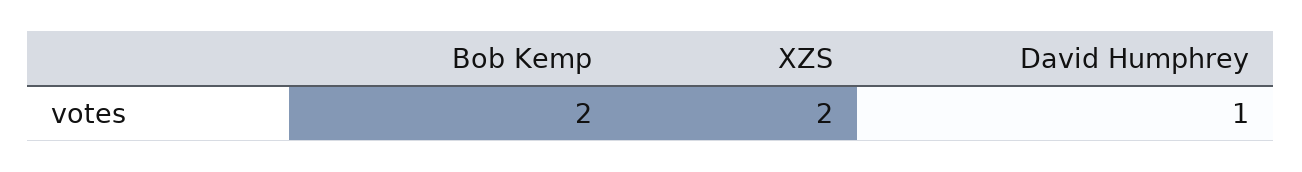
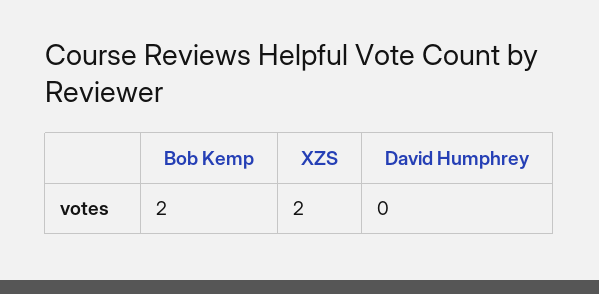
David Humphrey: 1 -> 0

